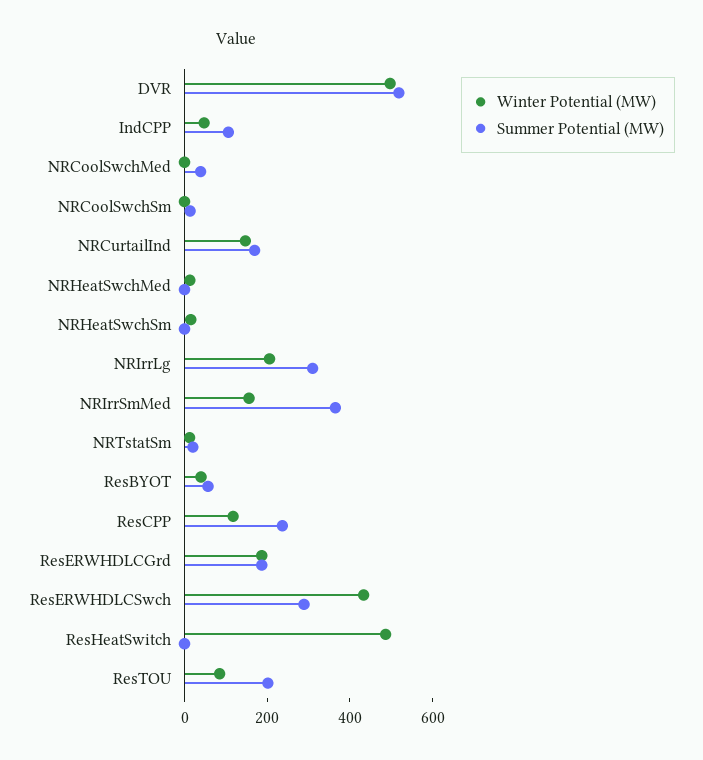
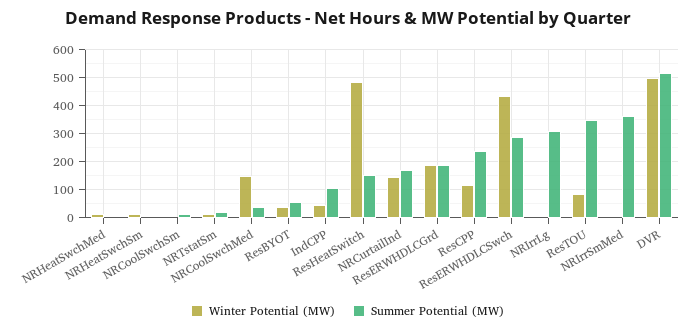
Winter Potential (MW), NRCoolSwchMed: 0 -> 150
Winter Potential (MW), NRIrrLg: 200 -> 0
Winter Potential (MW), NRIrrSmMed: 150 -> 0
Summer Potential (MW), ResHeatSwitch: 0 -> 150
Summer Potential (MW), ResTOU: 200 -> 350

